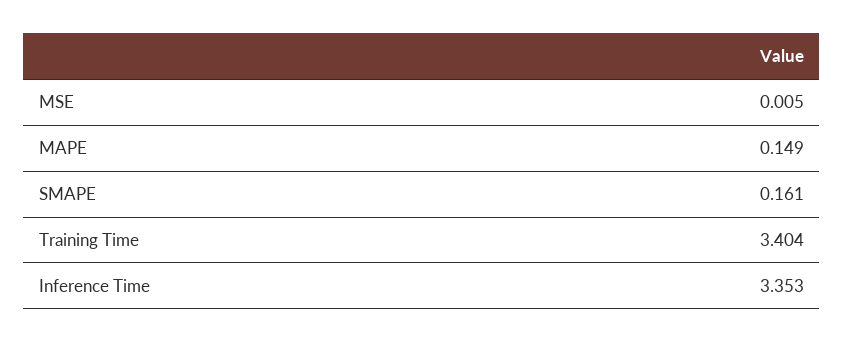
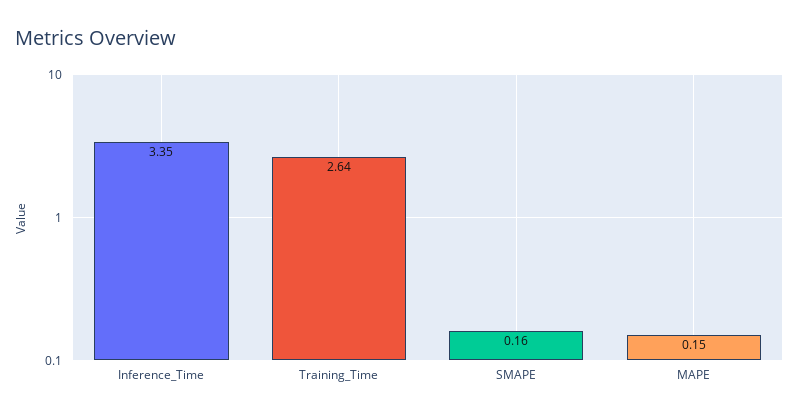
MSE: 0.005 -> none
Training Time: 3.404 -> 2.64

